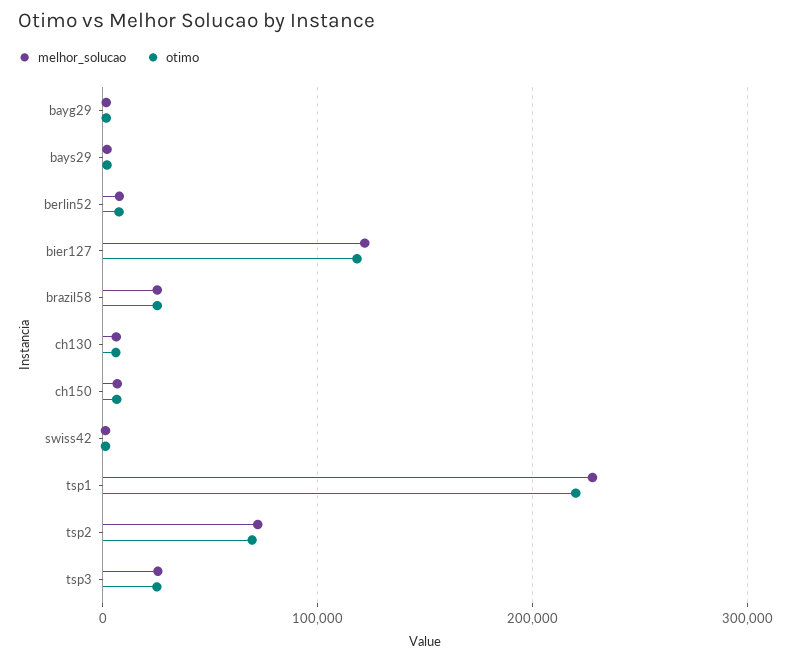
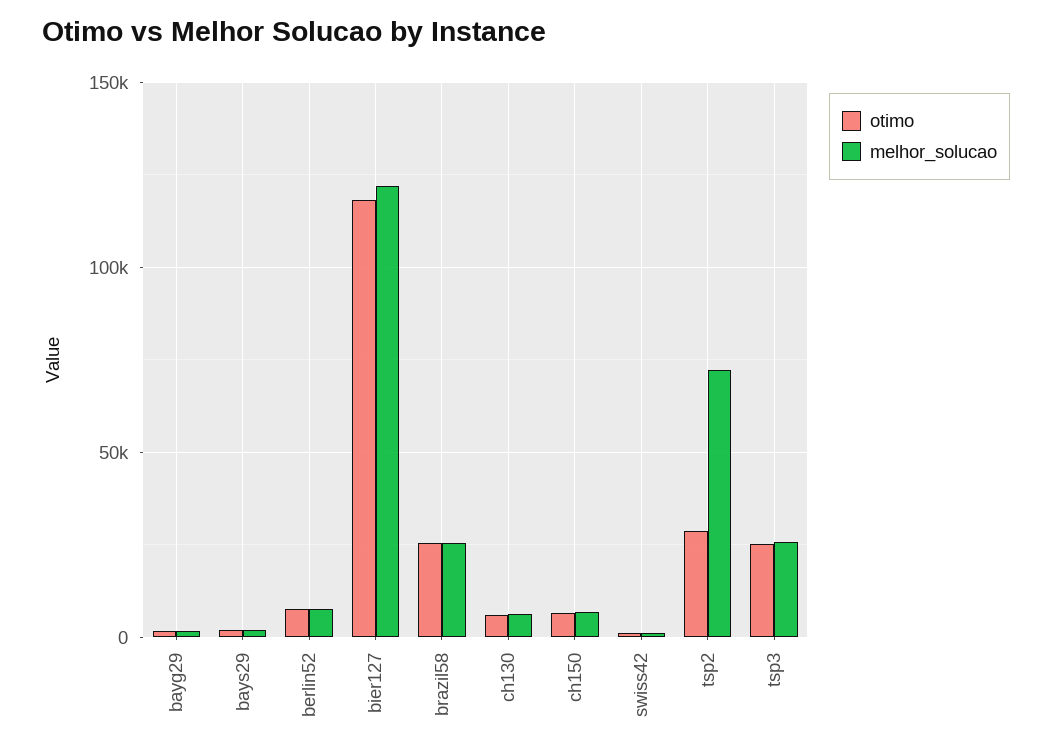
melhor_solucao, tsp1: 230000 -> none
otimo, tsp1: 220000 -> none
otimo, tsp2: 70000 -> 30000

